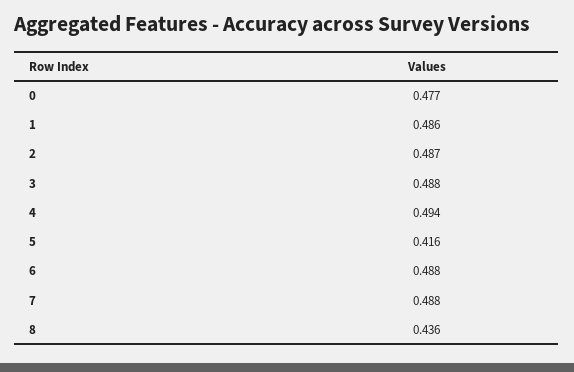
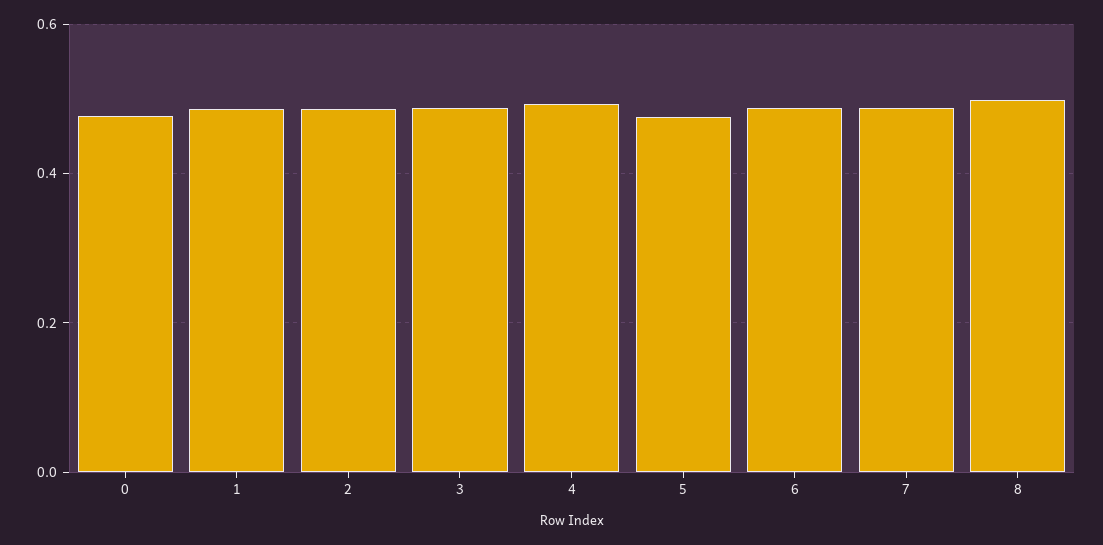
5: 0.416 -> 0.48
8: 0.436 -> 0.5

